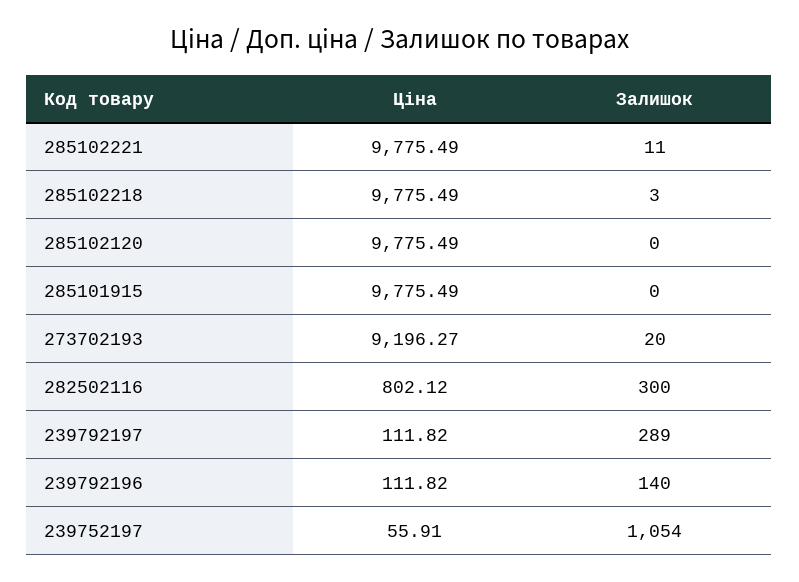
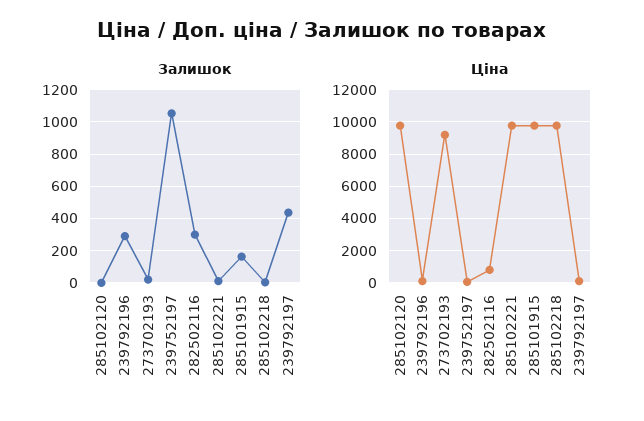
Залишок, 285101915: 0 -> 150
Залишок, 239792197: 289 -> 450
Залишок, 239792196: 140 -> 300

